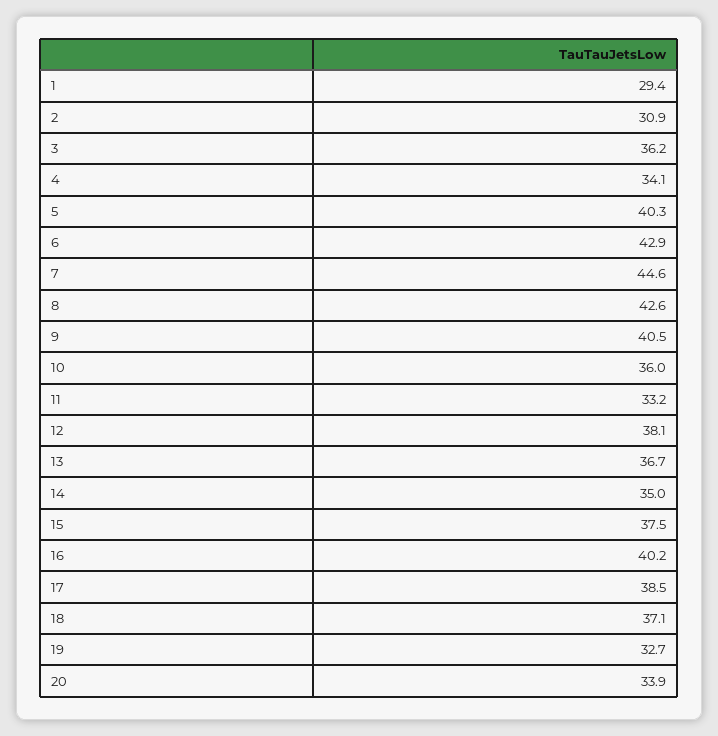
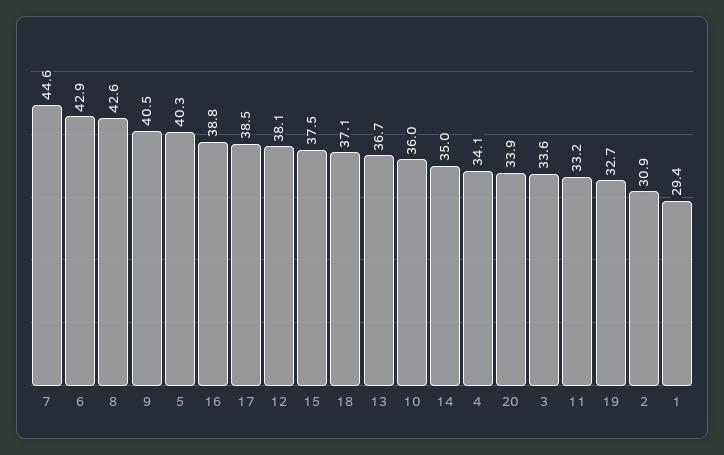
3: 36.2 -> 33.6
16: 40.2 -> 38.8

